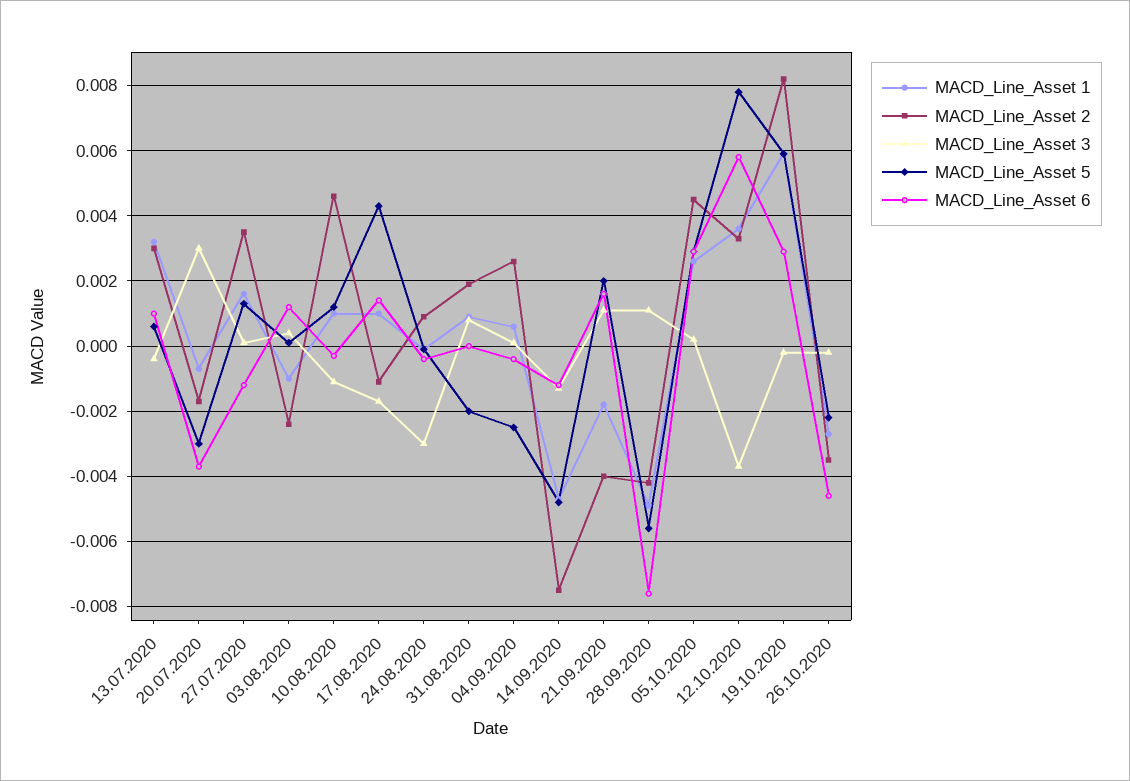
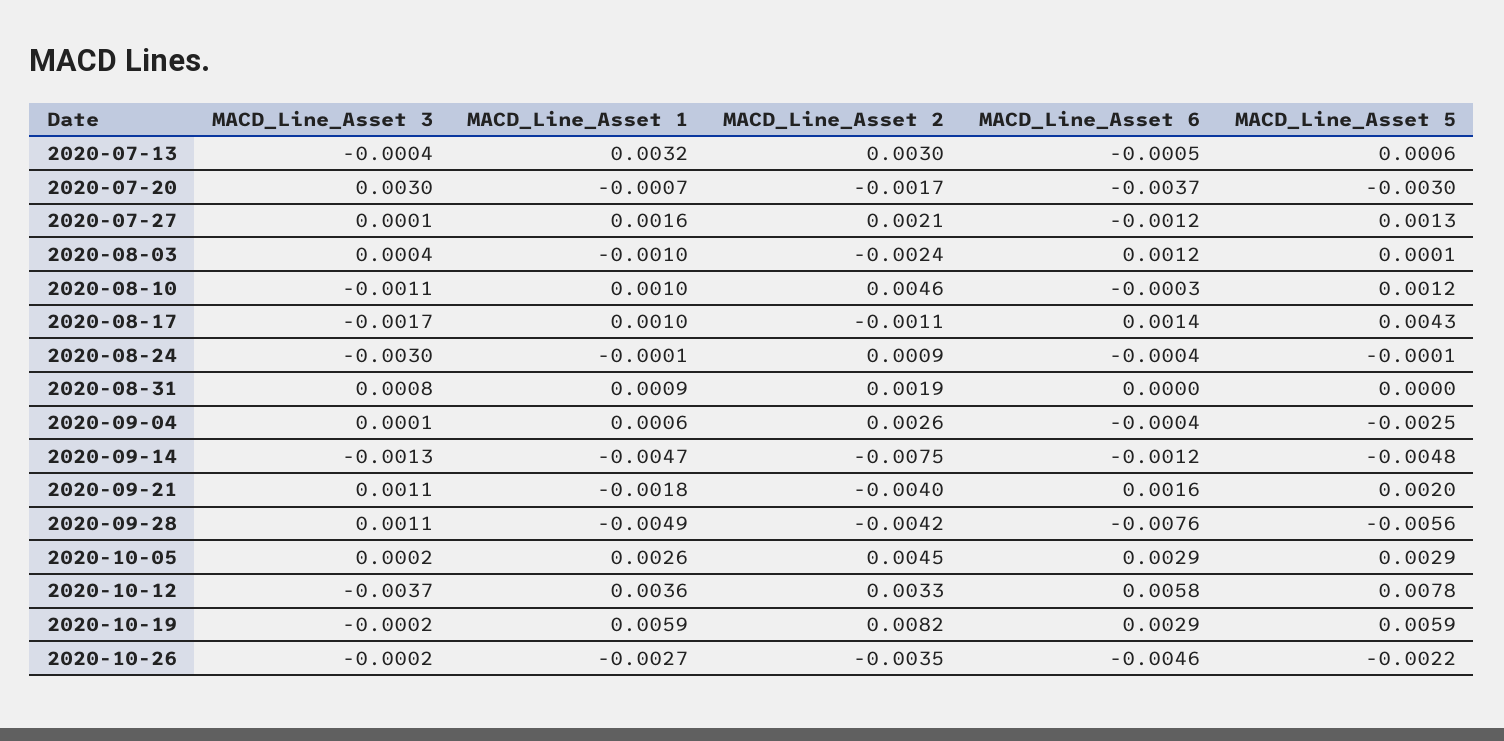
MACD_Line_Asset 6, 13.07.2020: 0.001 -> -0.0005
MACD_Line_Asset 2, 27.07.2020: 0.0035 -> 0.0021
MACD_Line_Asset 5, 31.08.2020: -0.002 -> 0

